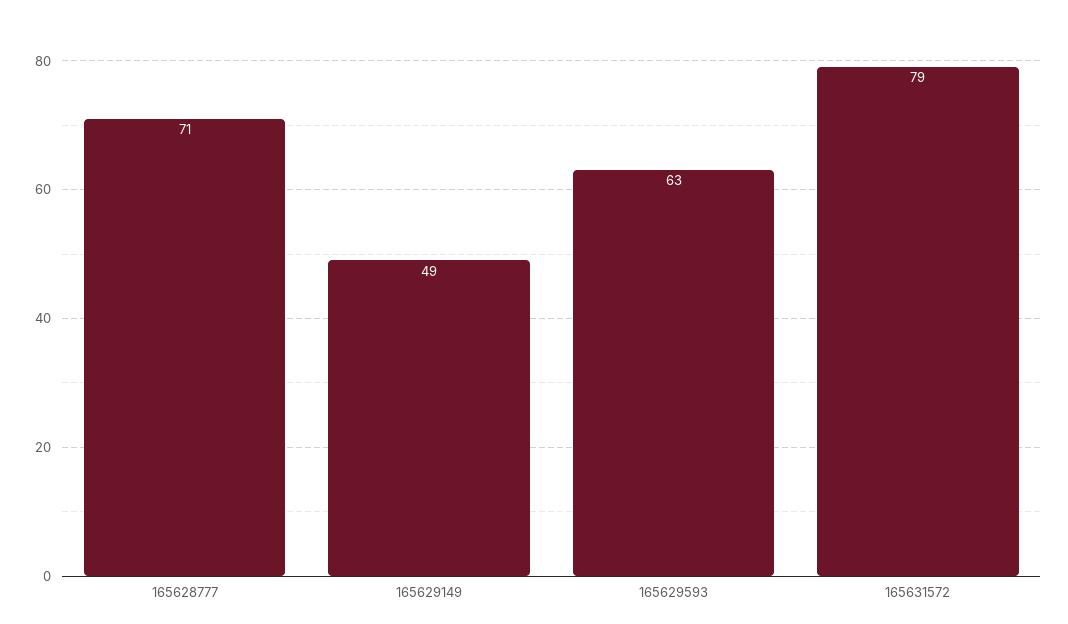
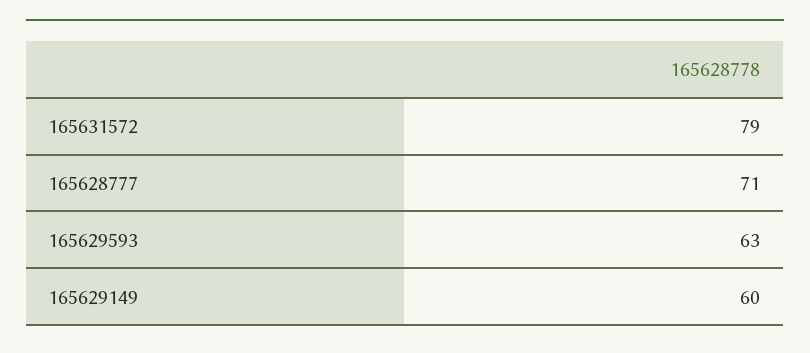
165629149: 49 -> 60

